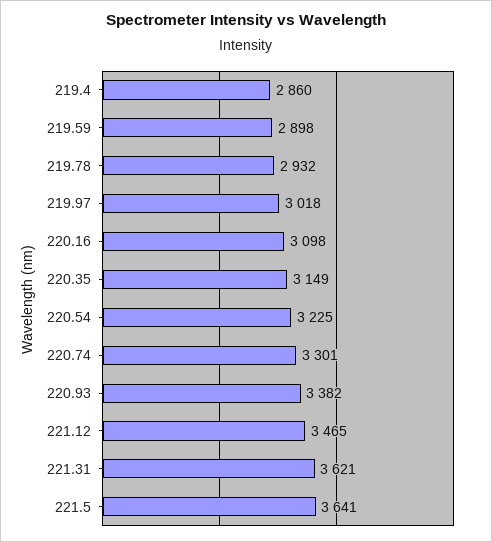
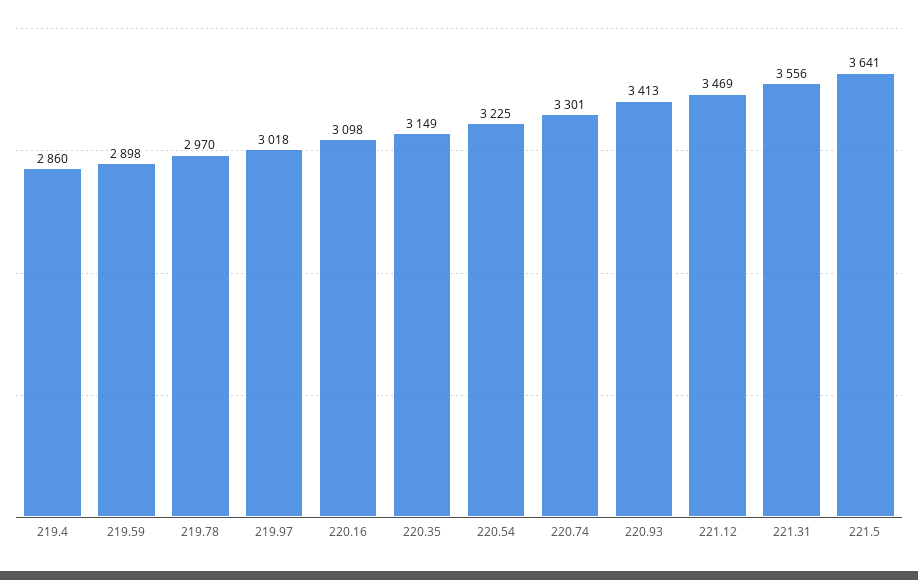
219.78: 2932 -> 2970
220.93: 3382 -> 3413
221.12: 3465 -> 3469
221.31: 3621 -> 3556

